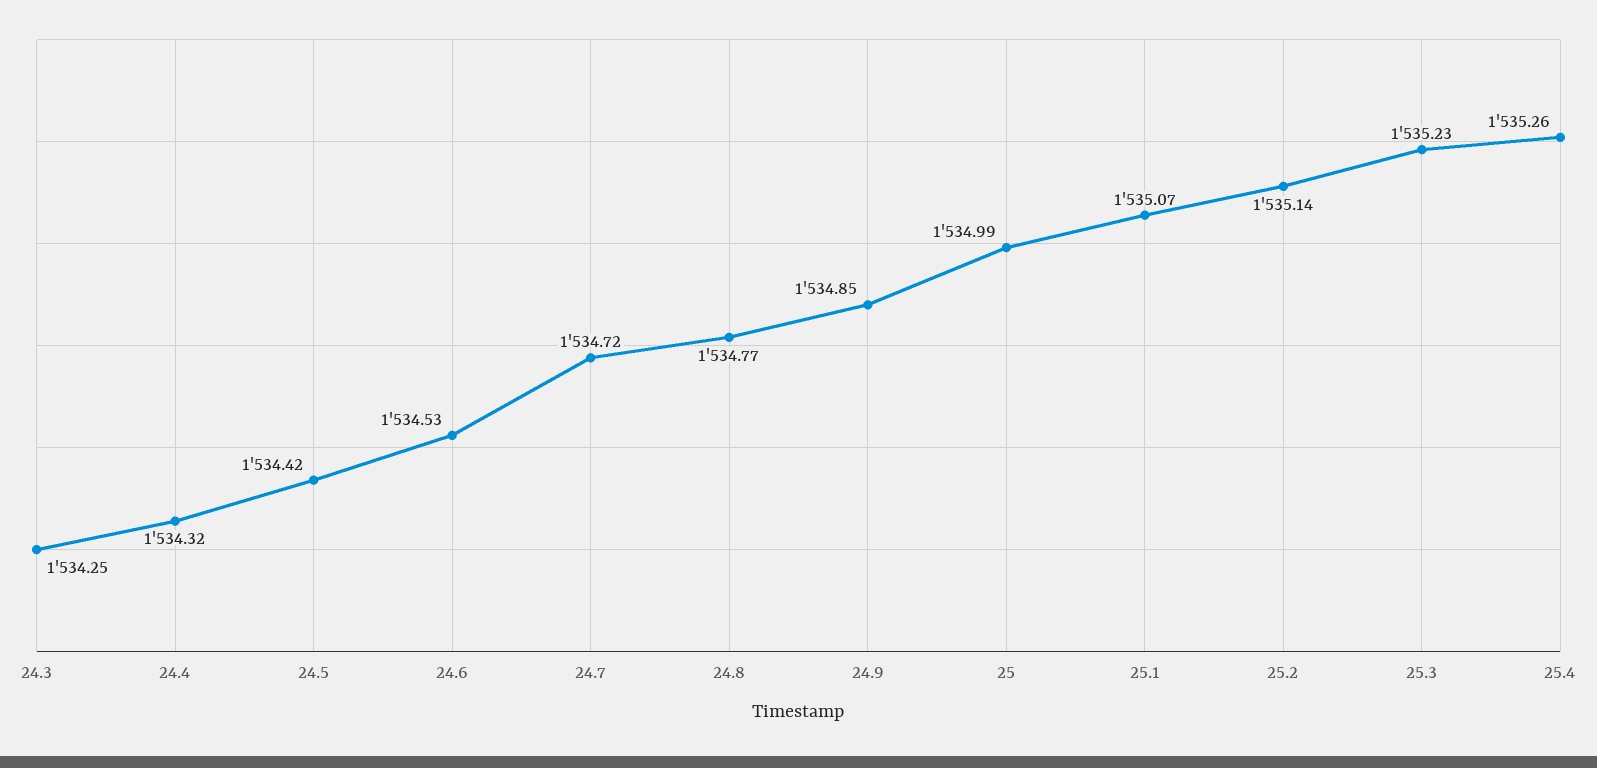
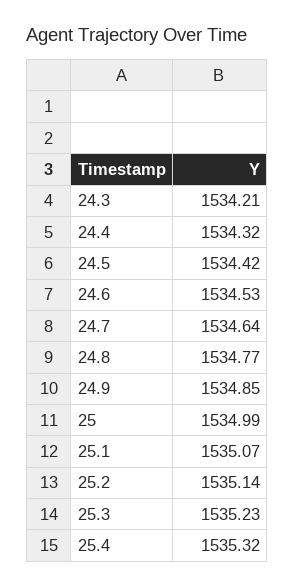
24.3: 1534.25 -> 1534.21
24.7: 1534.72 -> 1534.64
25.4: 1535.26 -> 1535.32

